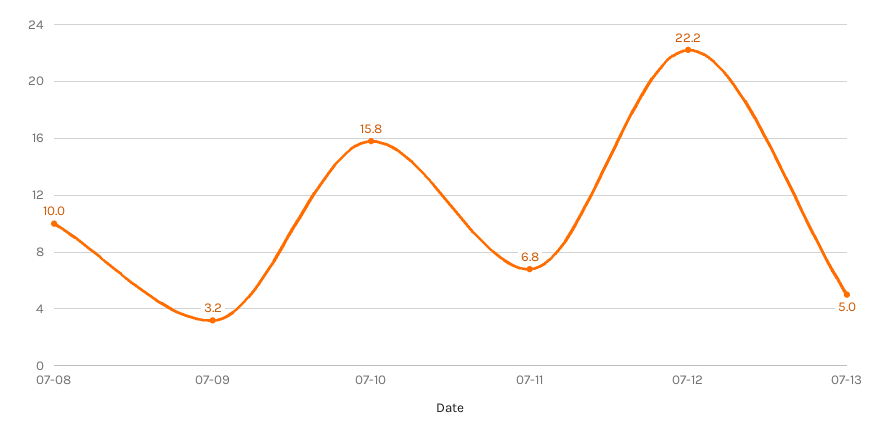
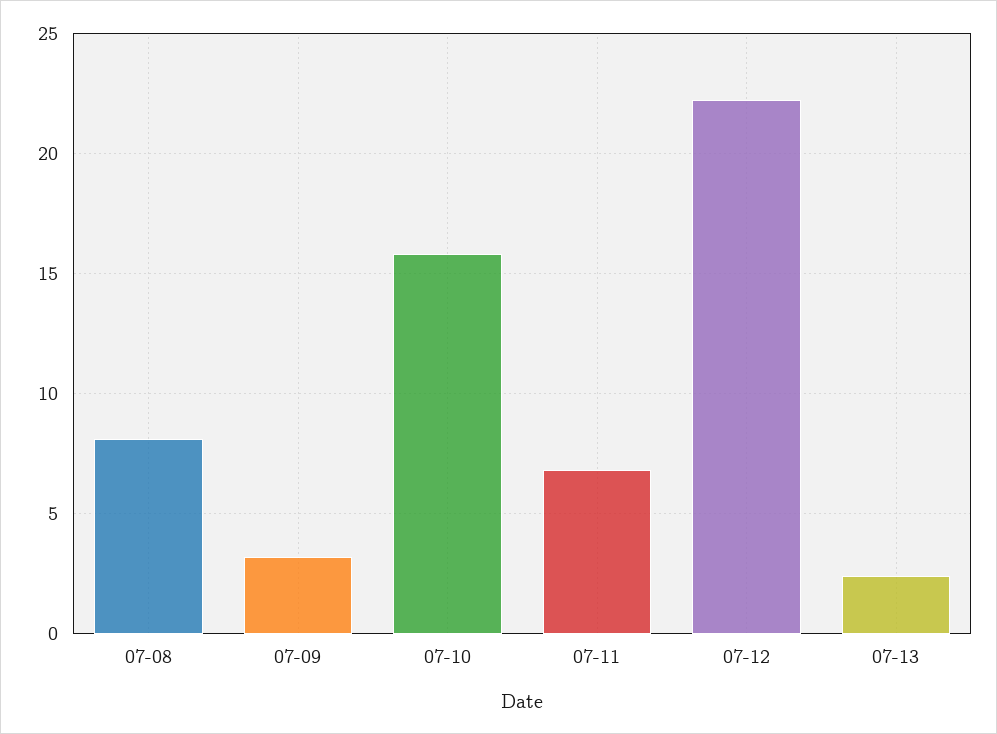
07-08: 10 -> 8
07-13: 5 -> 2.5

